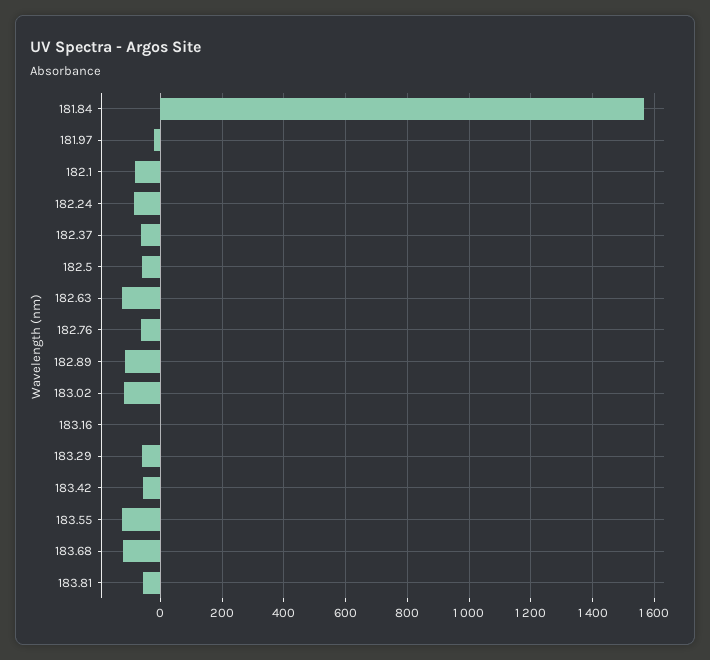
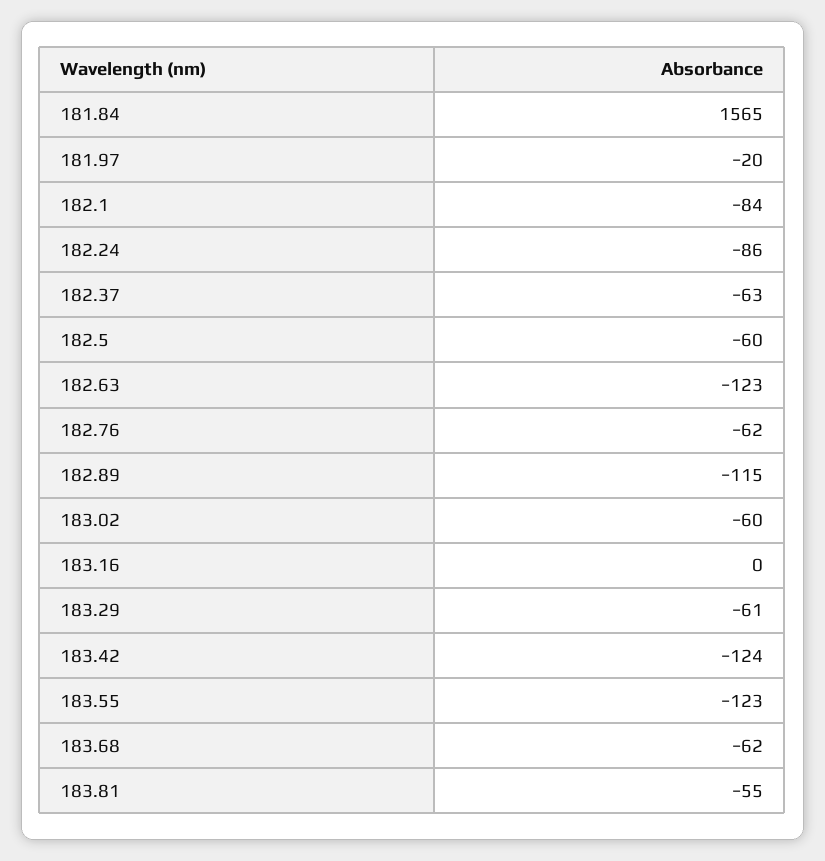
183.02: -120 -> -60
183.42: -60 -> -124
183.68: -120 -> -62

